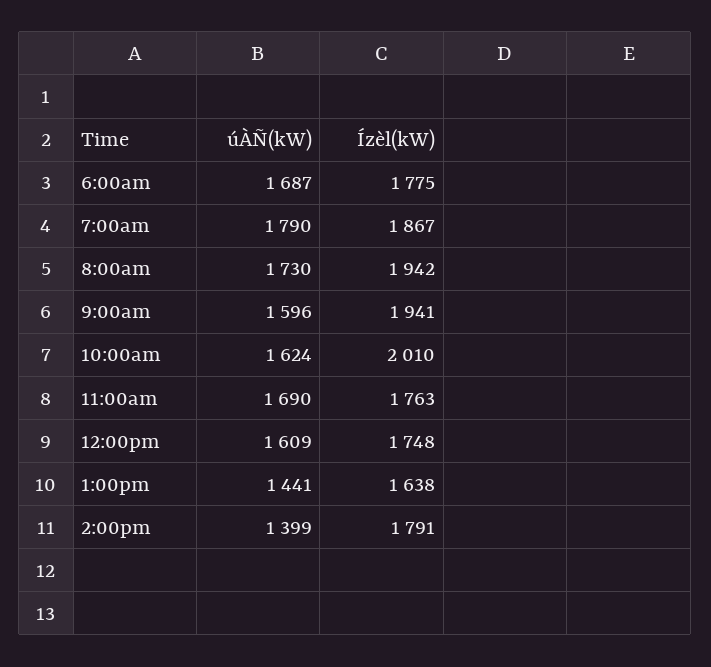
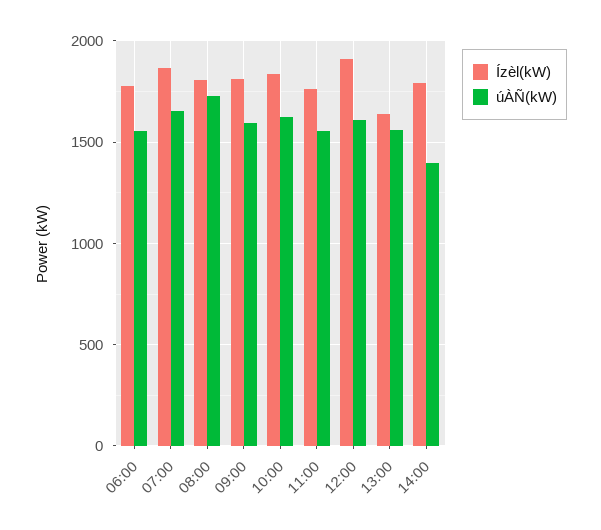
úÀÑ(kW), 6:00am: 1687 -> 1550
úÀÑ(kW), 7:00am: 1790 -> 1650
Ízèl(kW), 8:00am: 1942 -> 1800
Ízèl(kW), 9:00am: 1941 -> 1800
Ízèl(kW), 10:00am: 2010 -> 1850
úÀÑ(kW), 11:00am: 1690 -> 1550
Ízèl(kW), 12:00pm: 1748 -> 1900
úÀÑ(kW), 1:00pm: 1441 -> 1550

